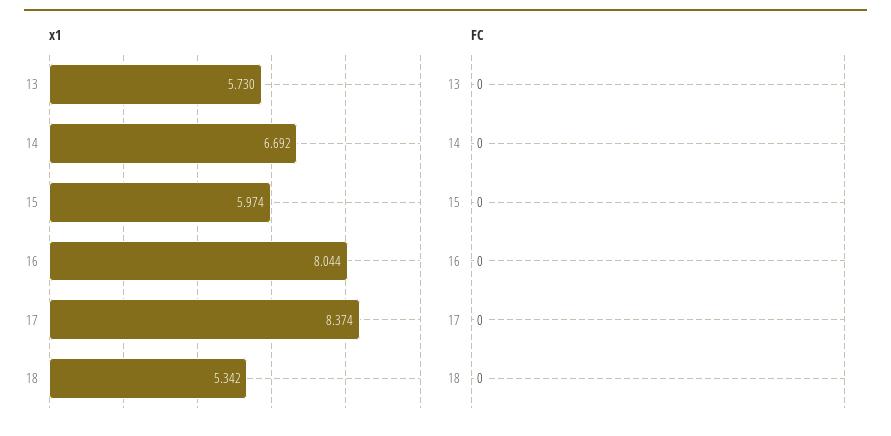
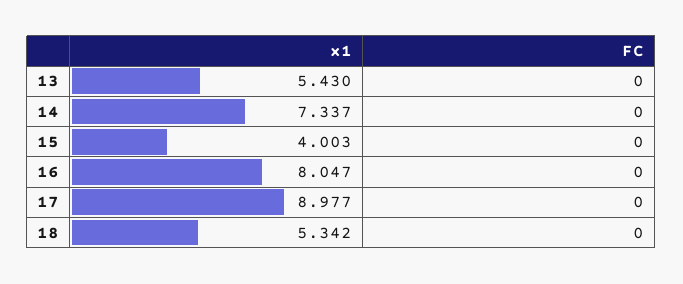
x1, 13: 5.73 -> 5.43
x1, 14: 6.692 -> 7.337
x1, 15: 5.974 -> 4.003
x1, 16: 8.044 -> 8.047
x1, 17: 8.374 -> 8.977

